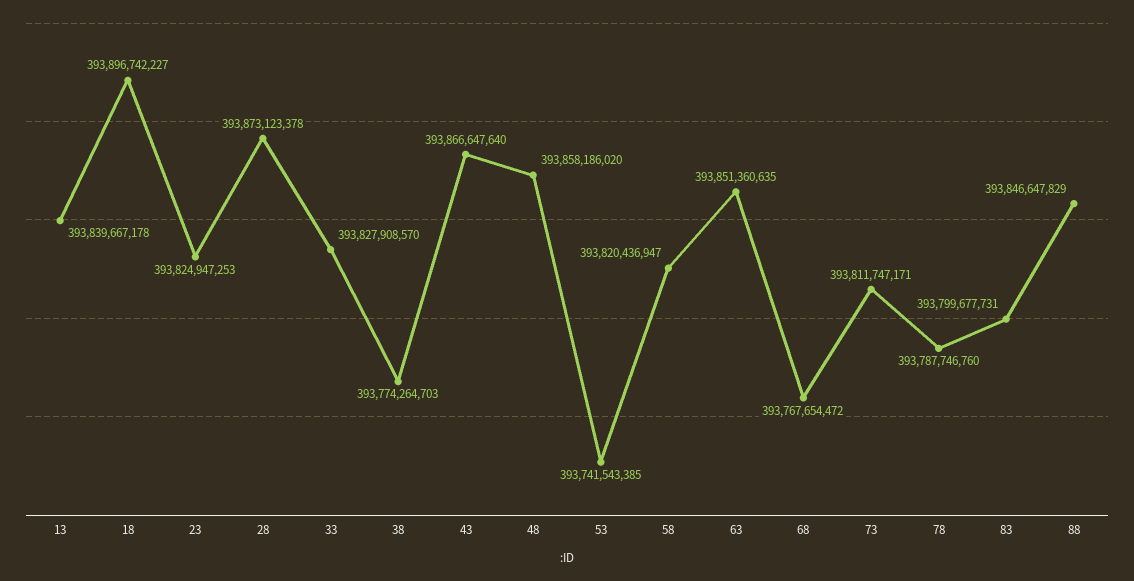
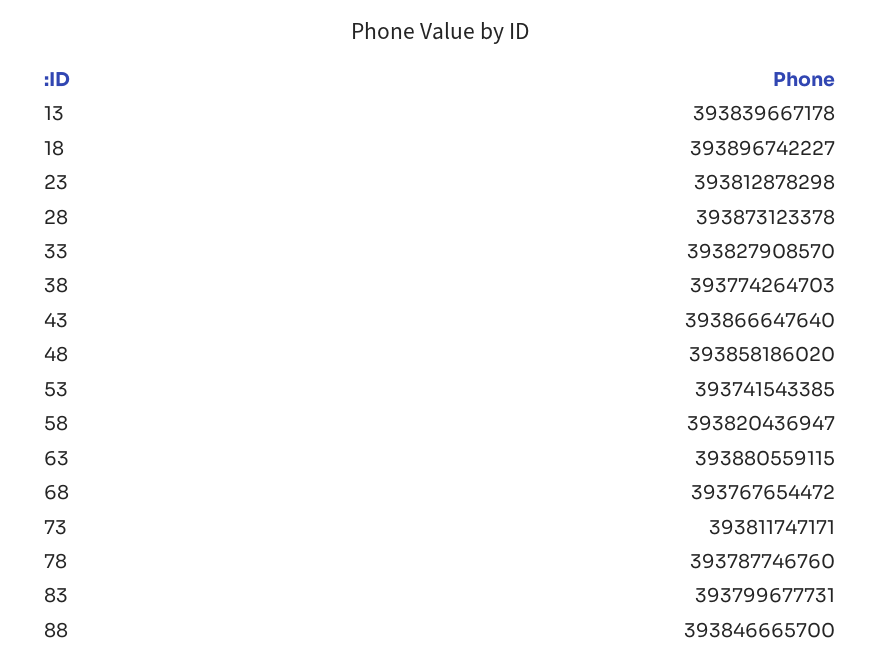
23: 393824947253 -> 393812878298
63: 393851360635 -> 393880559115
88: 393846647829 -> 393846665700

